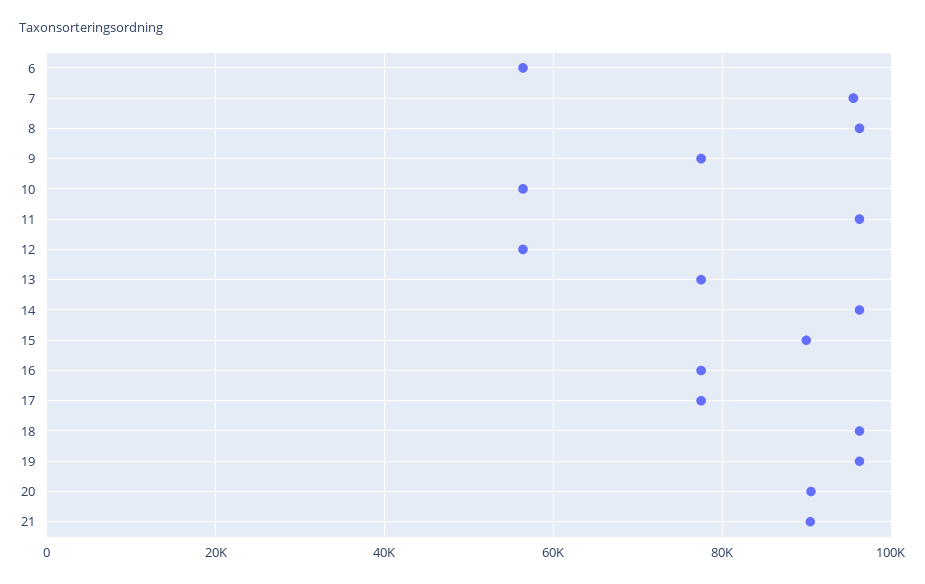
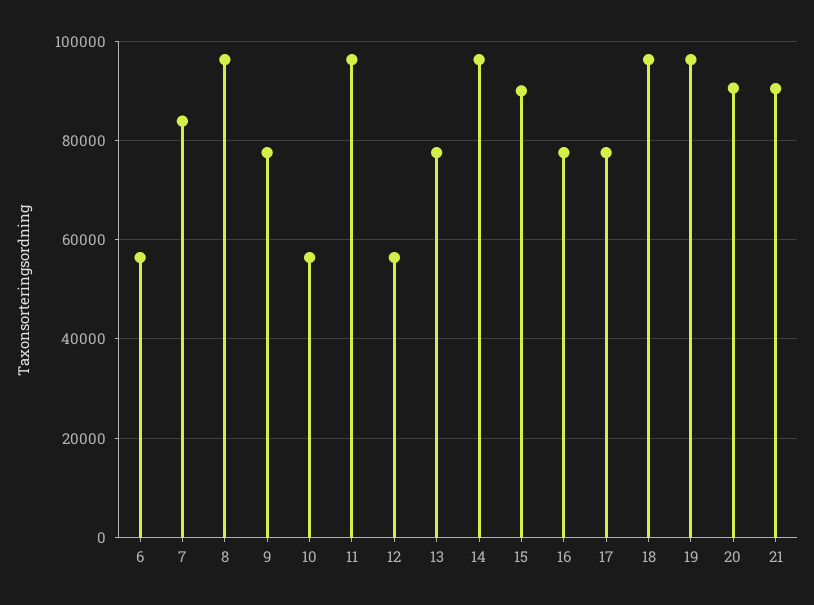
7: 96000 -> 84000

